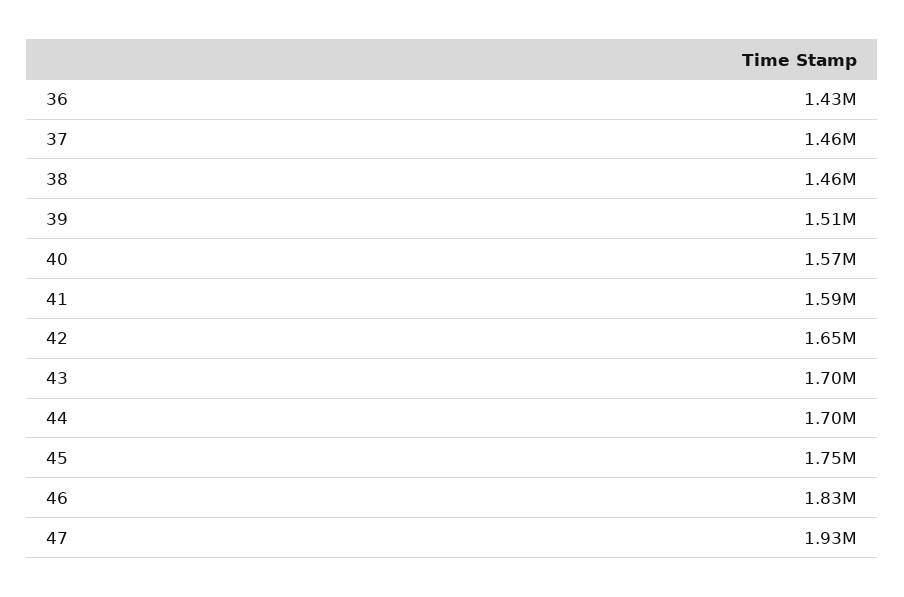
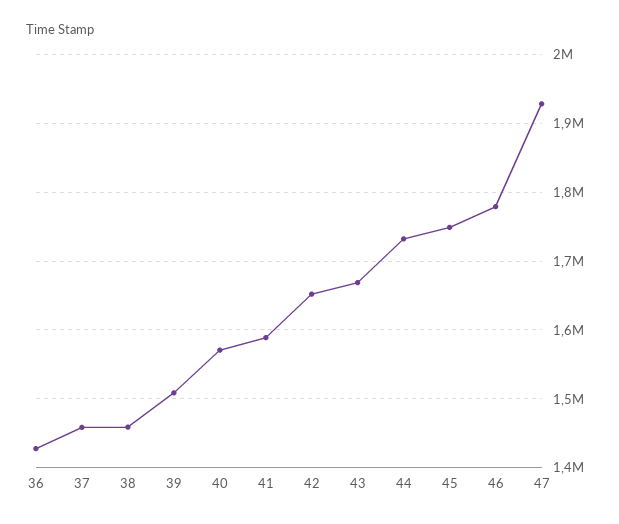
43: 1700000 -> 1670000
44: 1700000 -> 1730000
46: 1830000 -> 1780000

